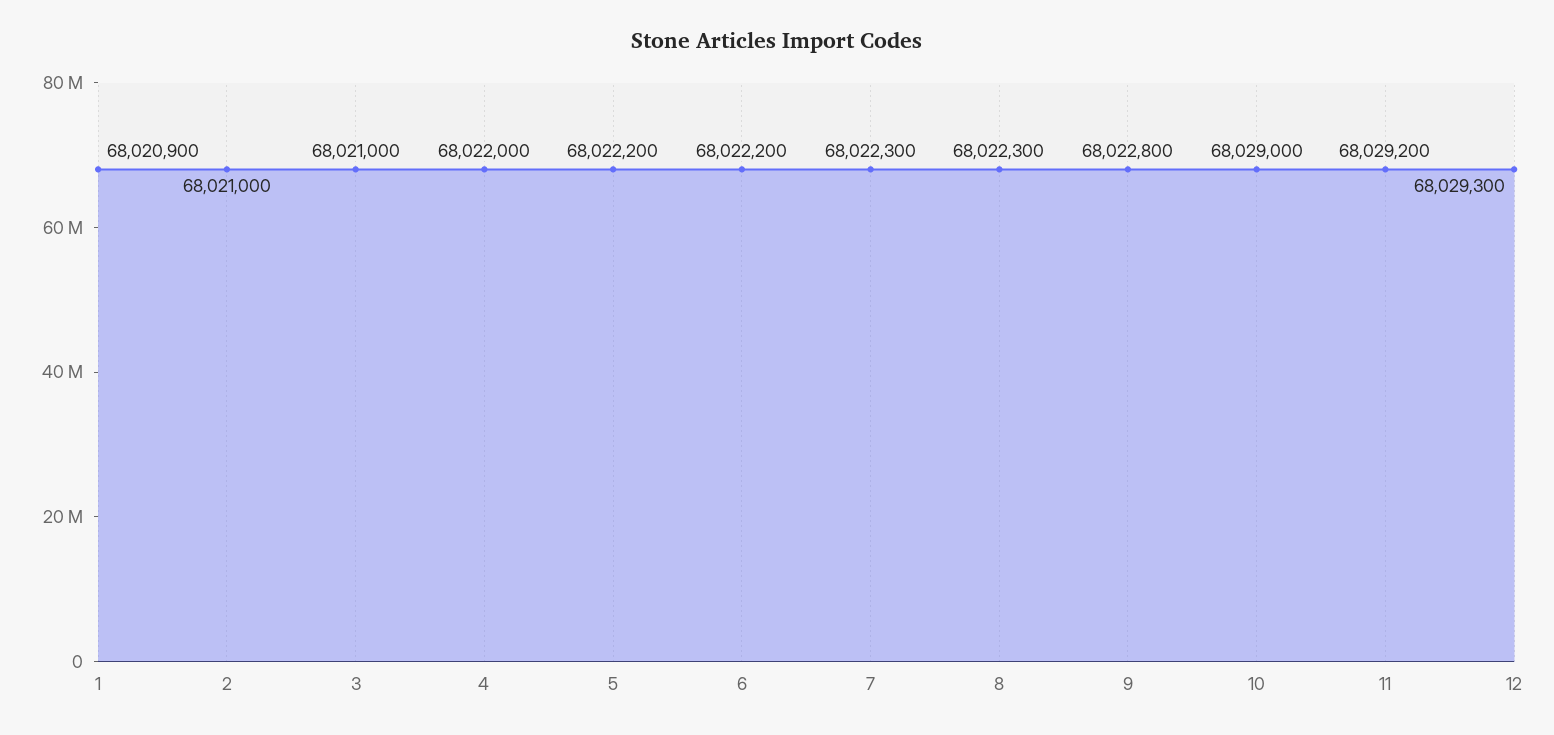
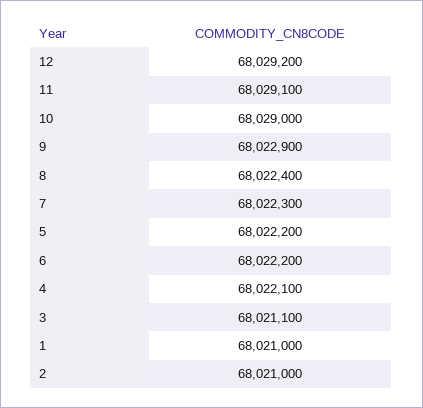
1: 68020900 -> 68021000
3: 68021000 -> 68021100
4: 68022000 -> 68022100
8: 68022300 -> 68022400
9: 68022800 -> 68022900
11: 68029200 -> 68029100
12: 68029300 -> 68029200

